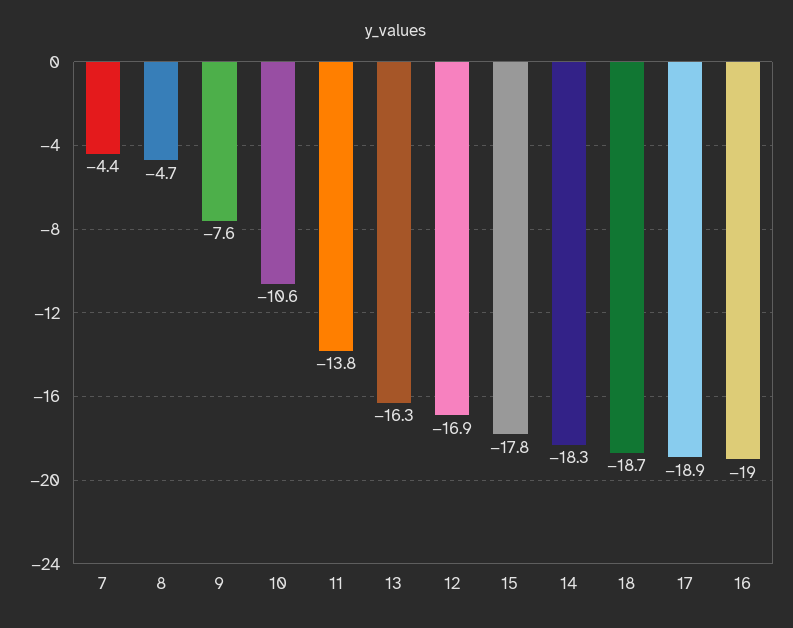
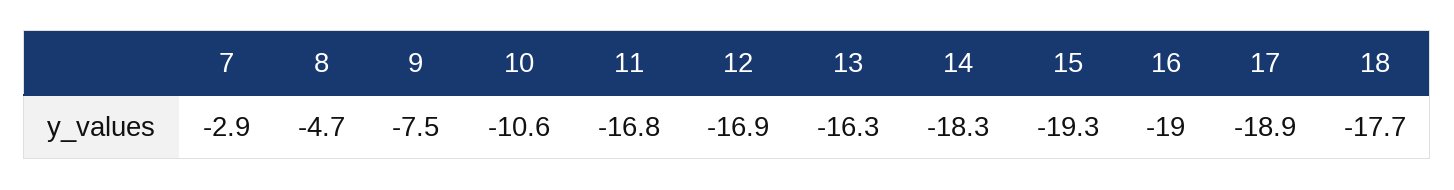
7: -4.4 -> -2.9
9: -7.6 -> -7.5
11: -13.8 -> -16.8
15: -17.8 -> -19.3
18: -18.7 -> -17.7

